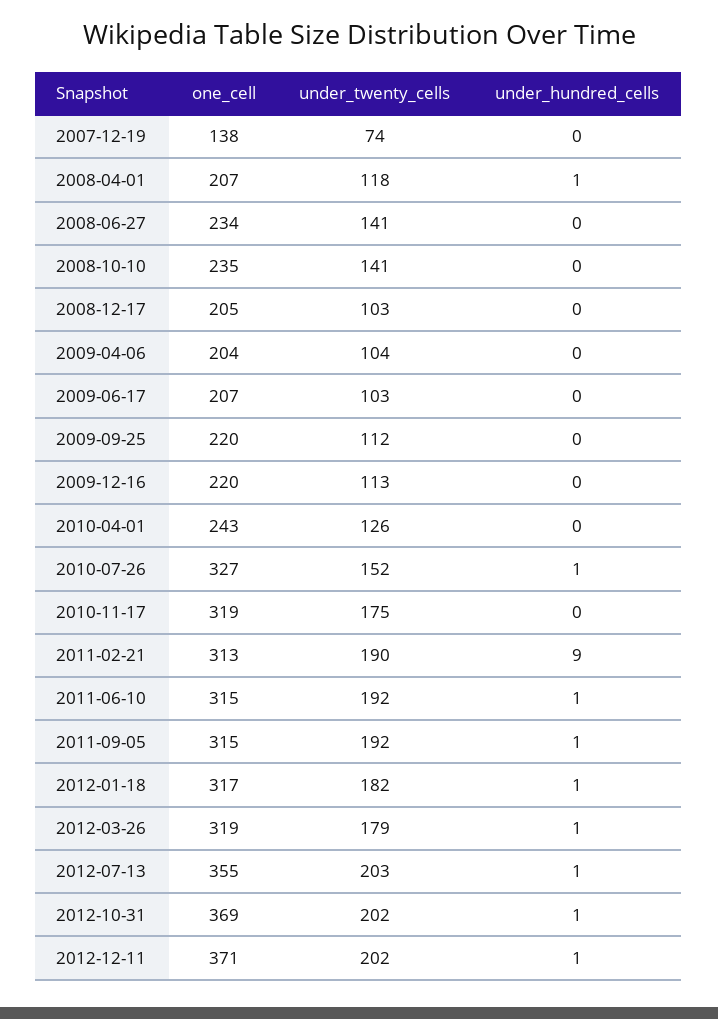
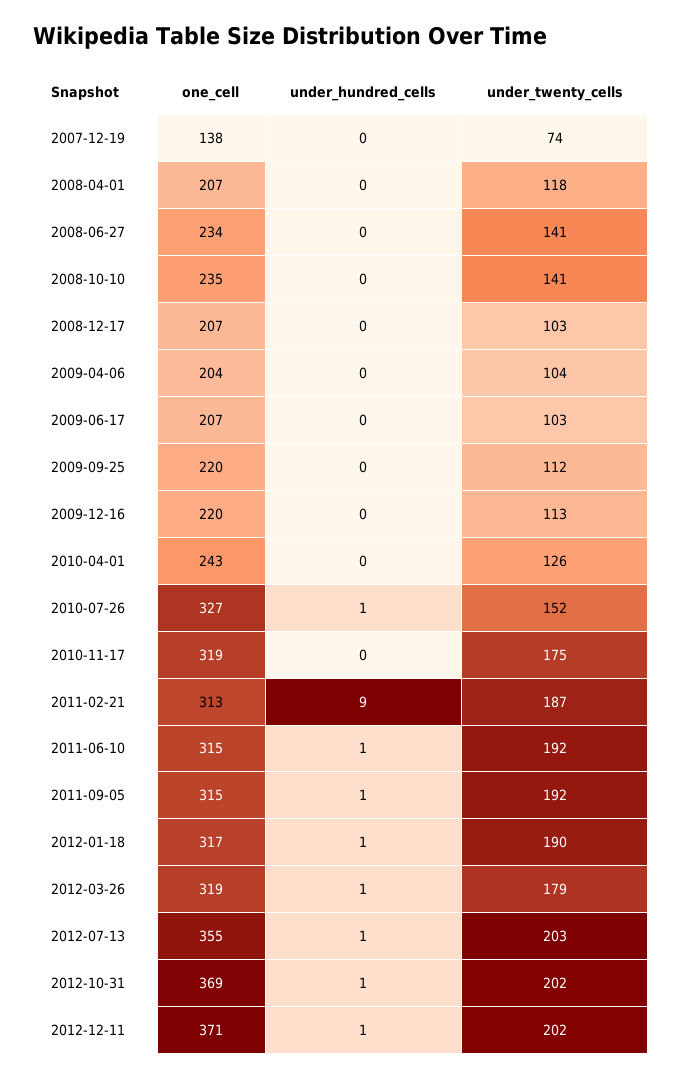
under_hundred_cells, 2008-04-01: 1 -> 0
one_cell, 2008-12-17: 205 -> 207
under_twenty_cells, 2011-02-21: 190 -> 187
under_twenty_cells, 2012-01-18: 182 -> 190

